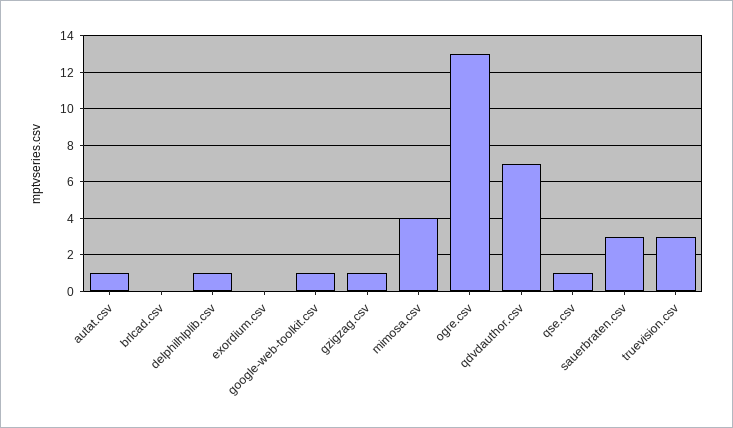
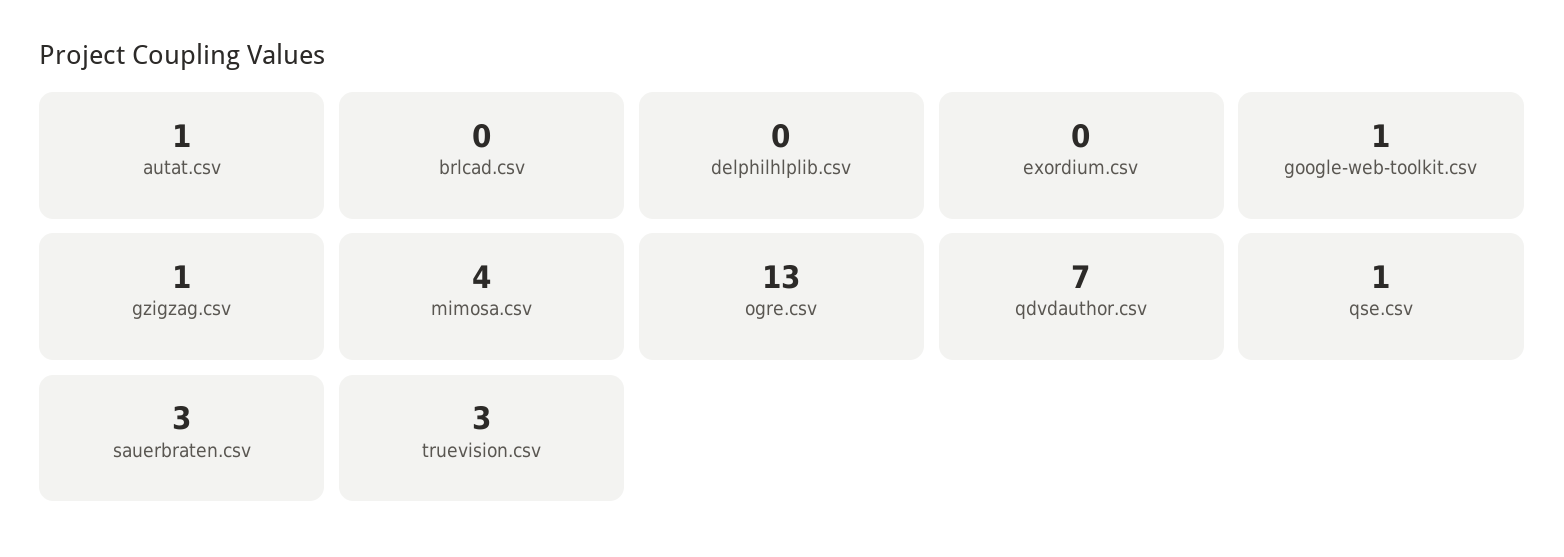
delphilhlplib.csv: 1 -> 0

